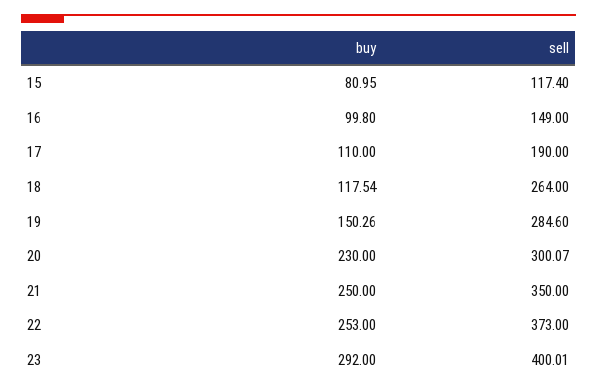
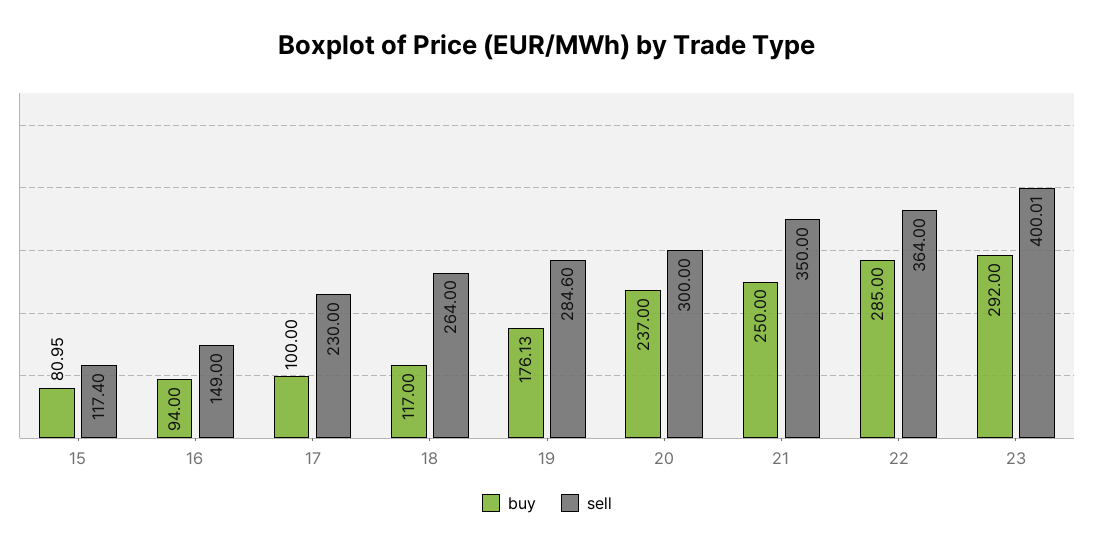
buy, 16: 99.8 -> 94
buy, 17: 110 -> 100
sell, 17: 190 -> 230
buy, 18: 117.54 -> 117
buy, 19: 150.26 -> 176.13
buy, 20: 230 -> 237
sell, 20: 300.07 -> 300
buy, 22: 253 -> 285
sell, 22: 373 -> 364

